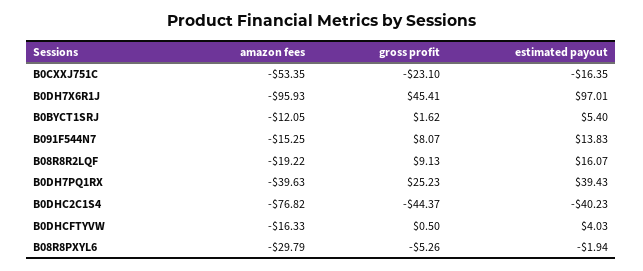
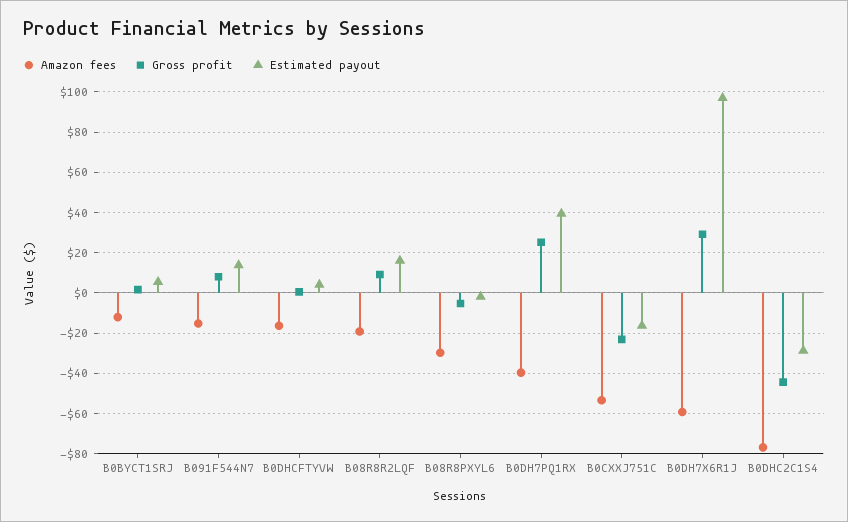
amazon fees, B0DH7X6R1J: -95.93 -> -60
gross profit, B0DH7X6R1J: 45.41 -> 30
estimated payout, B0DHC2C1S4: -40.23 -> -30

